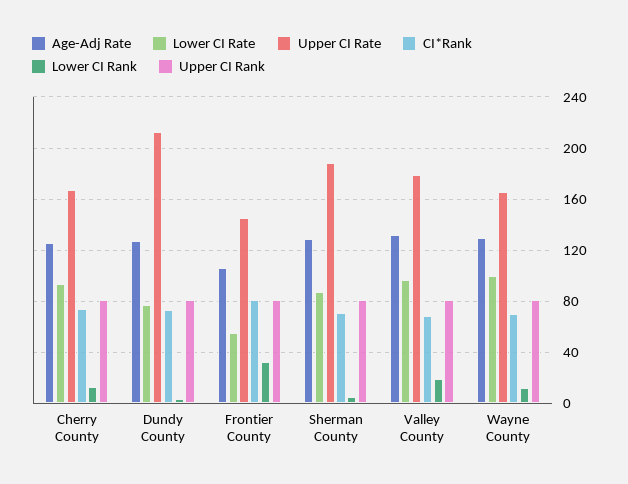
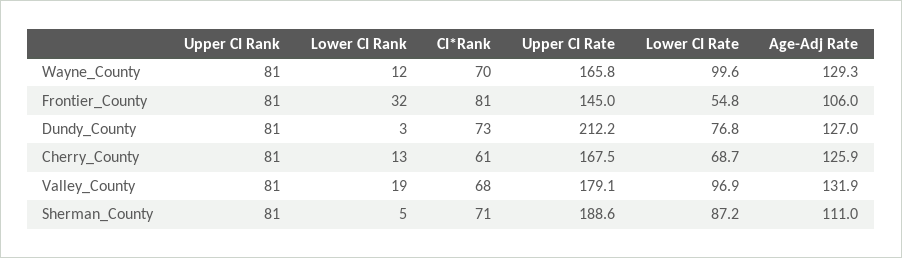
Lower CI Rate, Cherry County: 95 -> 68.7
CI*Rank, Cherry County: 75 -> 61
Age-Adj Rate, Sherman County: 130 -> 111

